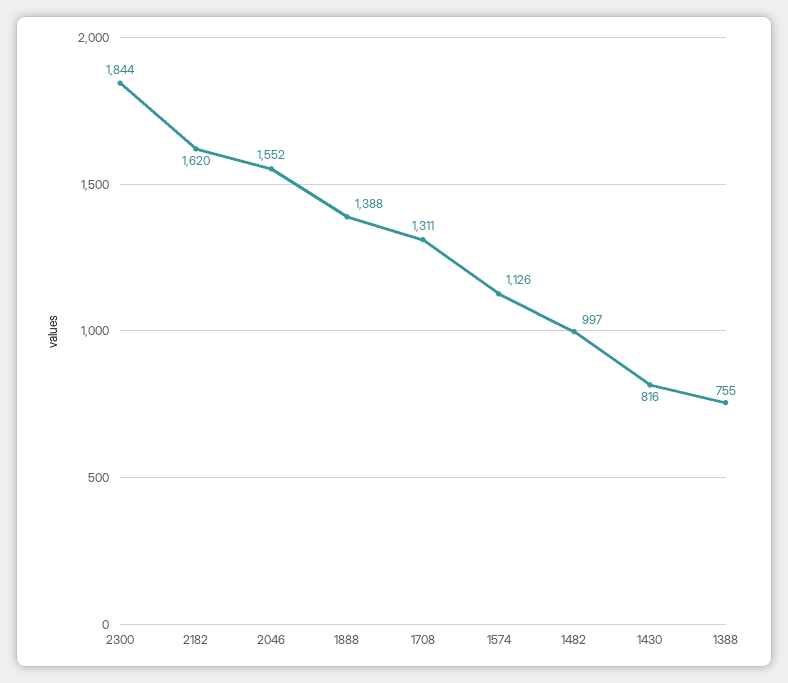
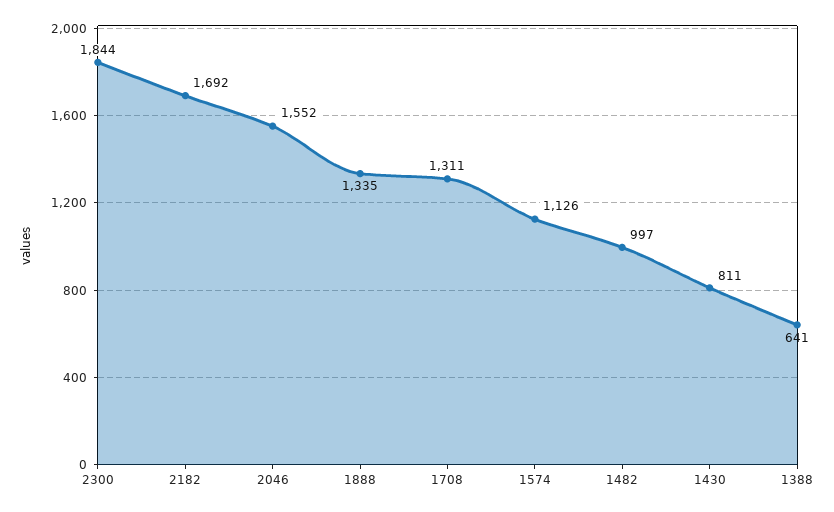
2182: 1620 -> 1692
1888: 1388 -> 1335
1430: 816 -> 811
1388: 755 -> 641

